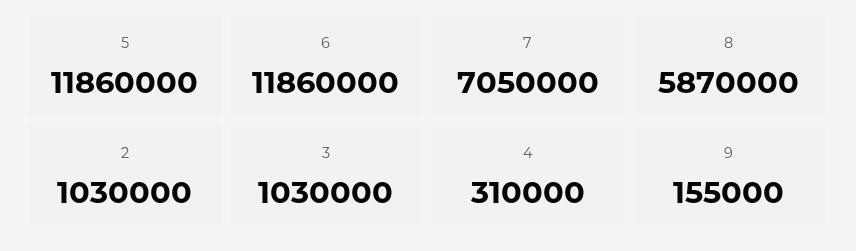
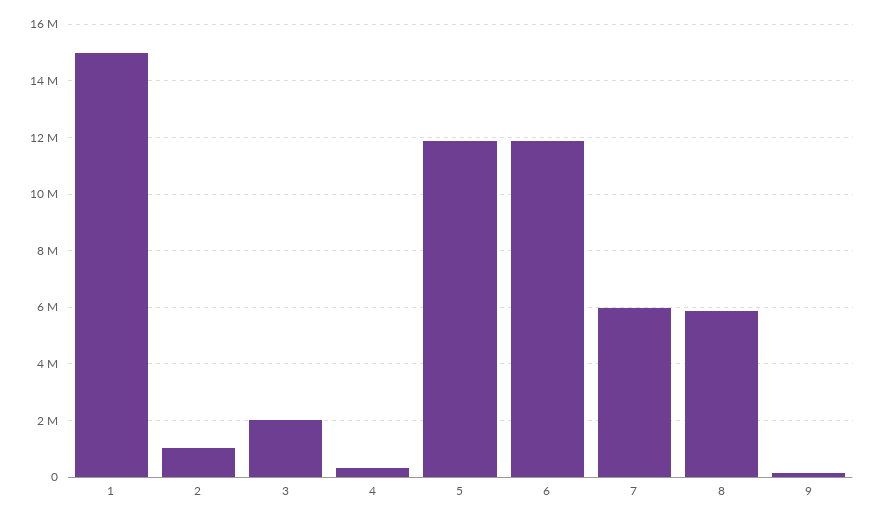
7: 7050000 -> 6000000
3: 1030000 -> 2000000
1: none -> 15000000

